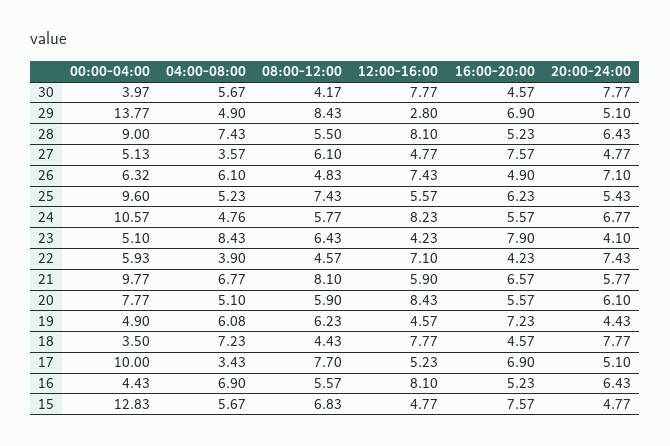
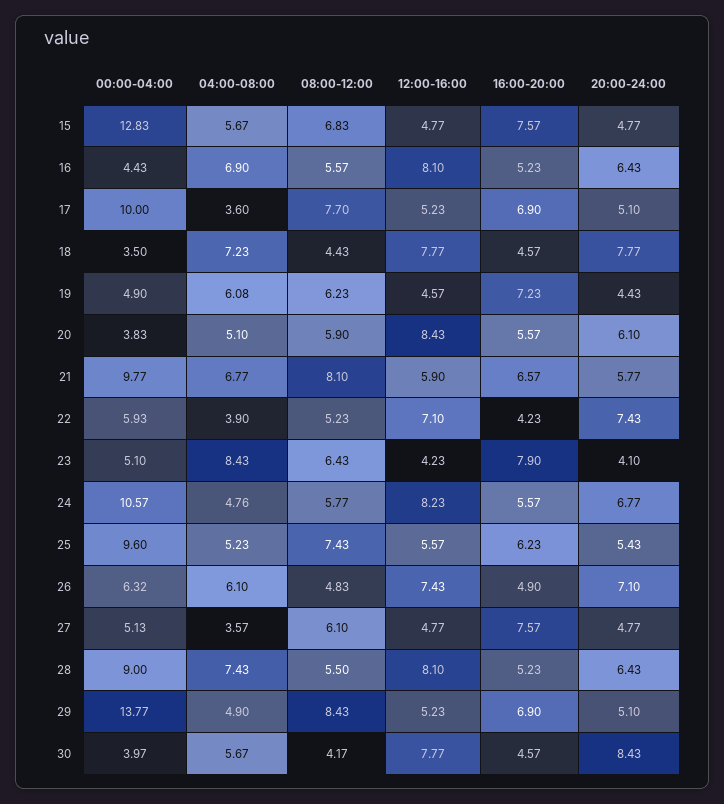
20:00-24:00, 30: 7.77 -> 8.43
12:00-16:00, 29: 2.8 -> 5.23
08:00-12:00, 22: 4.57 -> 5.23
00:00-04:00, 20: 7.77 -> 3.83
04:00-08:00, 17: 3.43 -> 3.6

